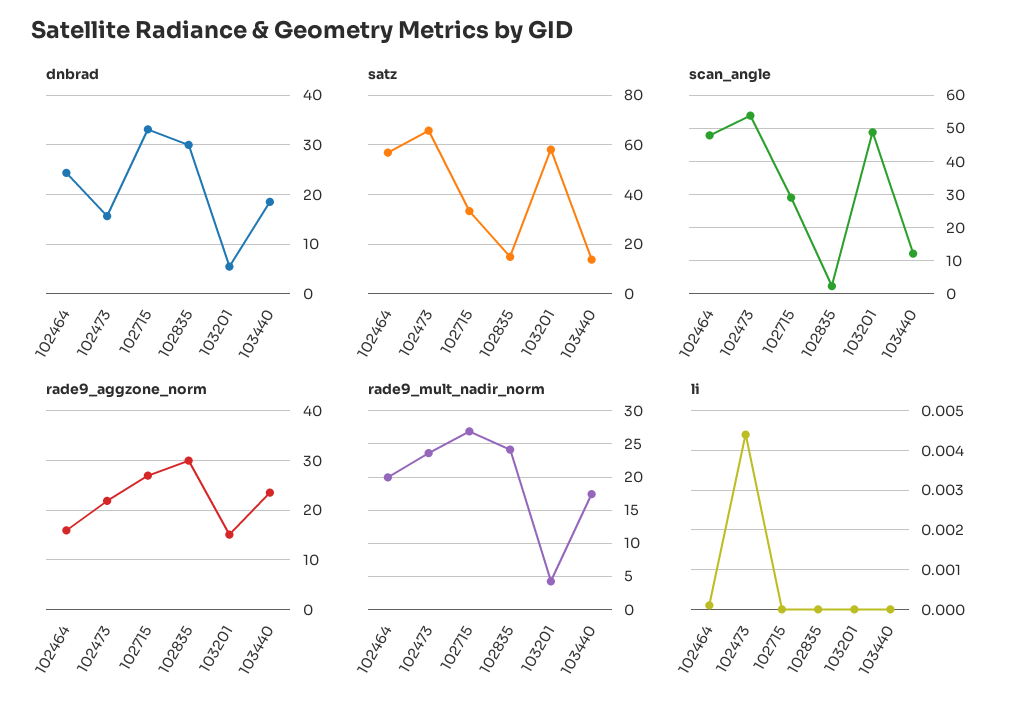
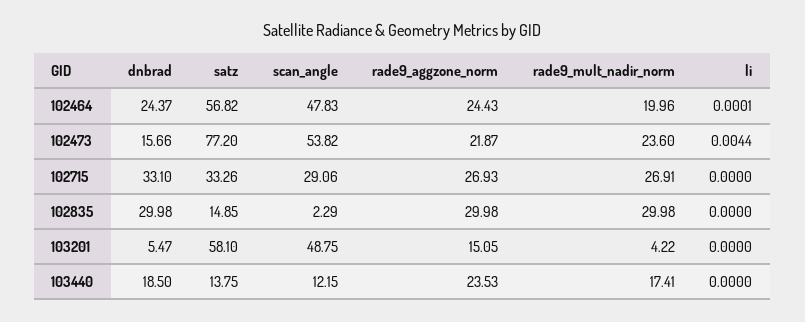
satz, 102473: 65 -> 77.2
rade9_aggzone_norm, 102464: 16 -> 24.43
rade9_mult_nadir_norm, 102835: 24 -> 29.98

